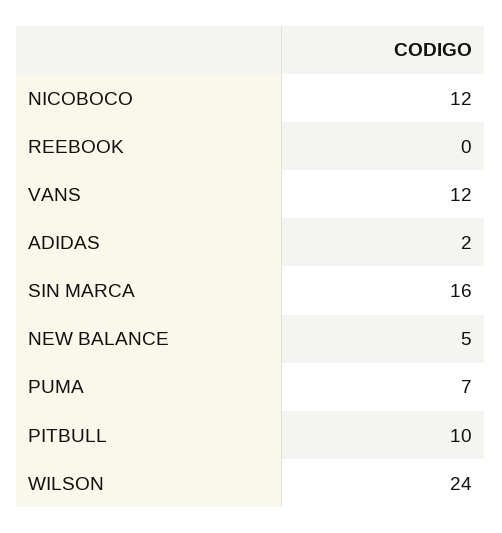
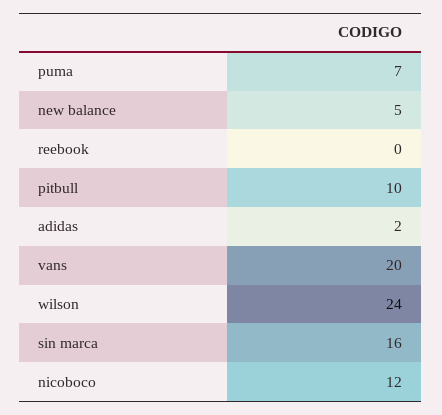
VANS: 12 -> 20

